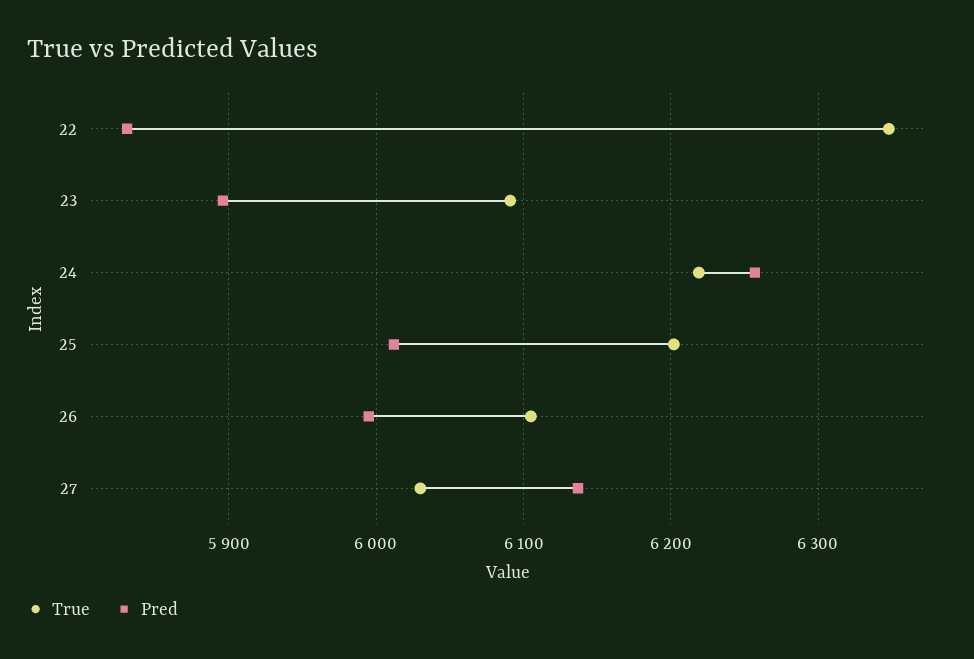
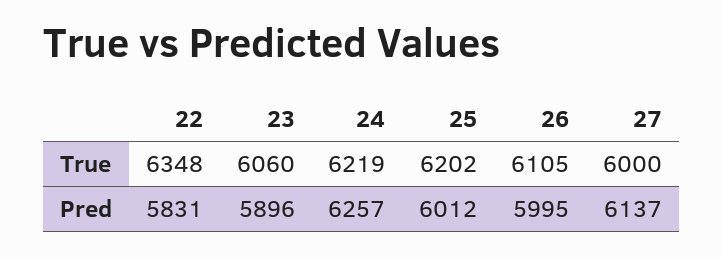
True, 23: 6090 -> 6060
True, 27: 6030 -> 6000

